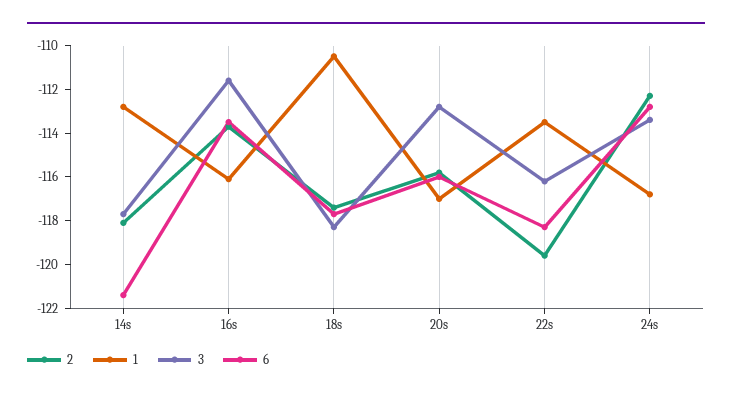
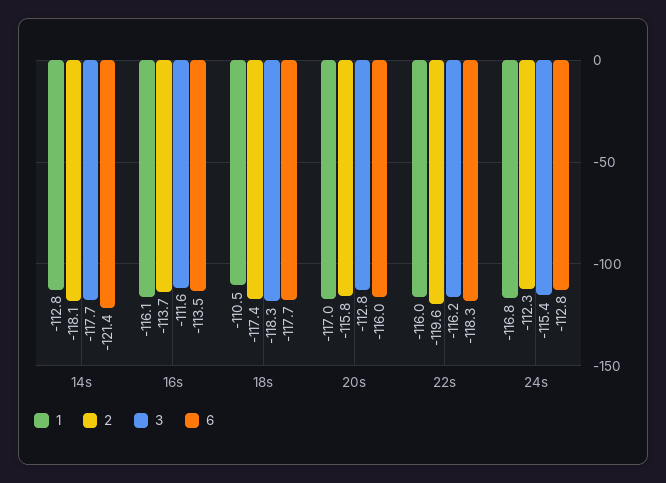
1, 22s: -113.5 -> -116
3, 24s: -113.5 -> -115.4

